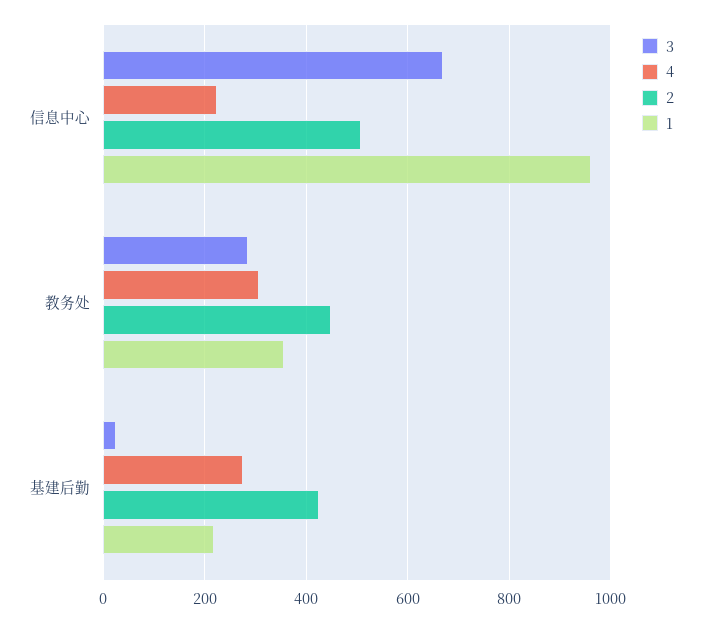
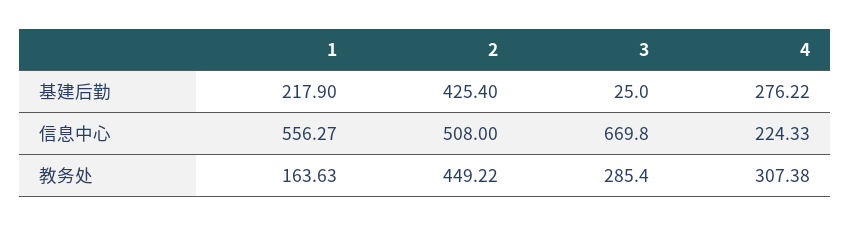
1, 信息中心: 960 -> 556.27
1, 教务处: 360 -> 163.63

